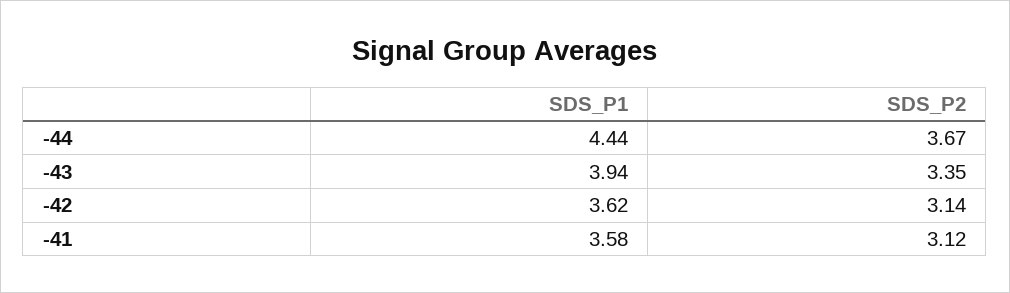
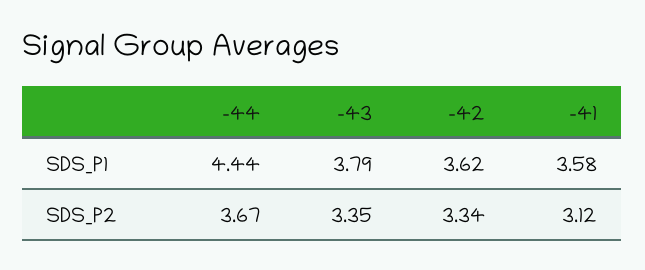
SDS_P1, -43: 3.94 -> 3.79
SDS_P2, -42: 3.14 -> 3.34

